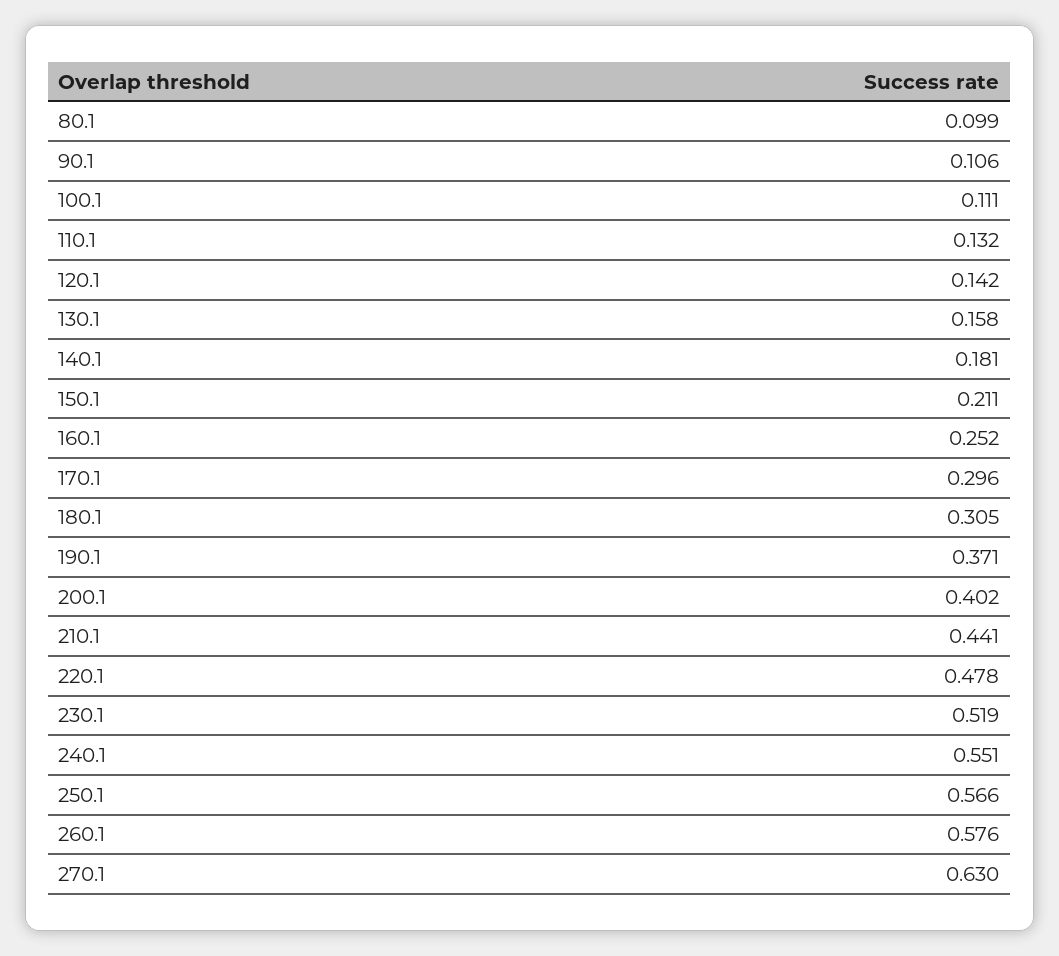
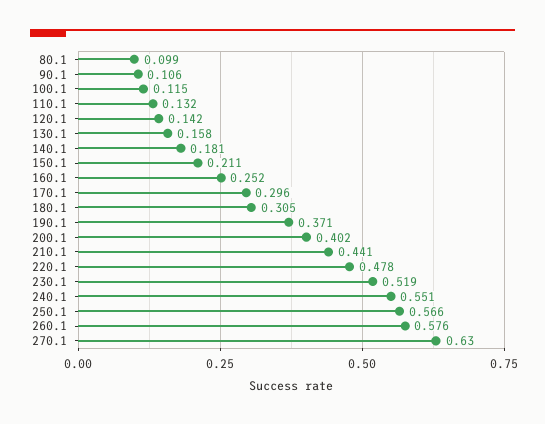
100.1: 0.111 -> 0.115

